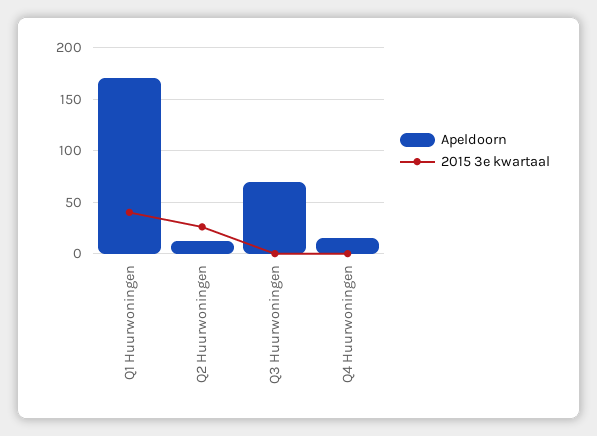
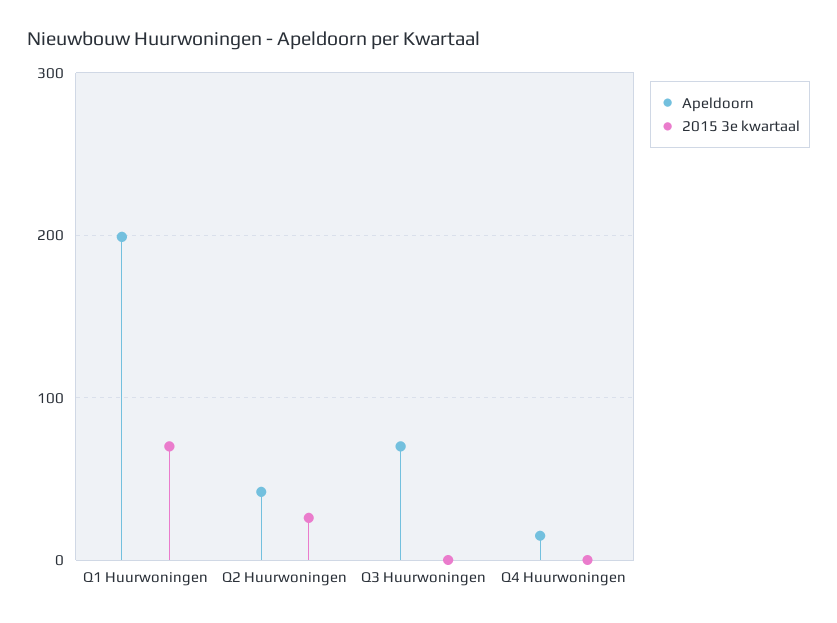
Apeldoorn, Q1 Huurwoningen: 170 -> 200
2015 3e kwartaal, Q1 Huurwoningen: 40 -> 70
Apeldoorn, Q2 Huurwoningen: 10 -> 40

